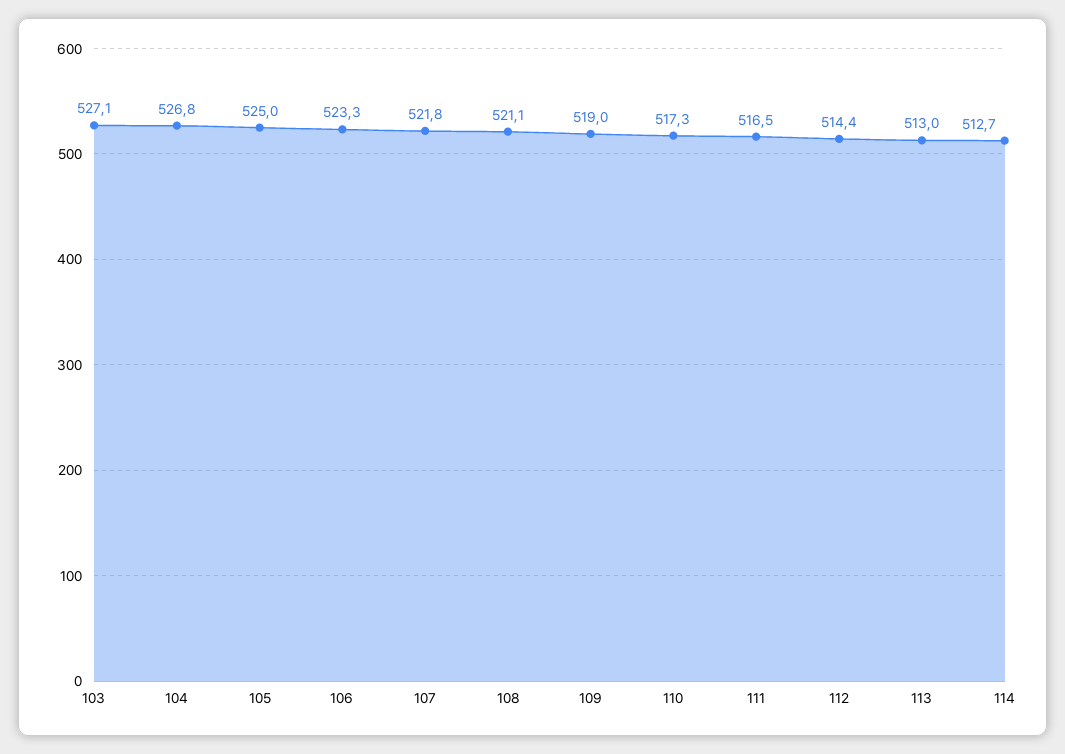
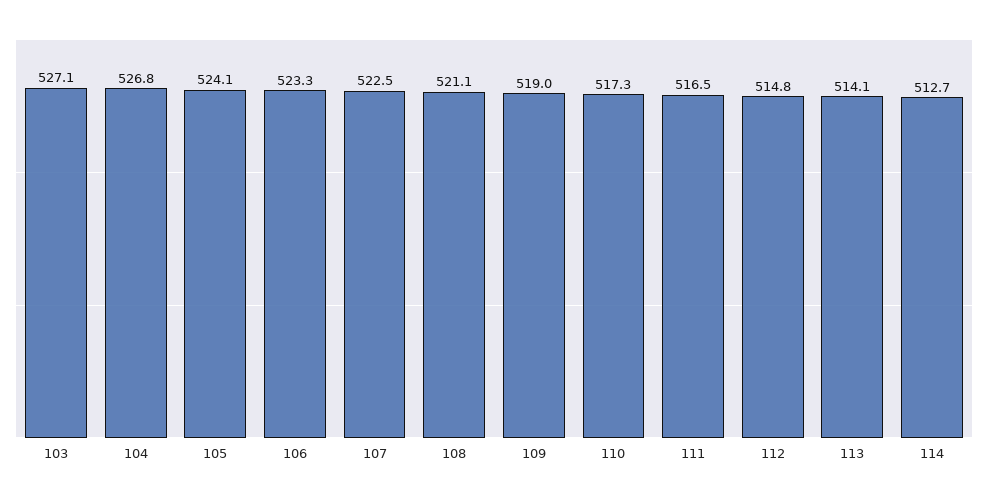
105: 525 -> 524.1
107: 521.8 -> 522.5
112: 514.4 -> 514.8
113: 513 -> 514.1

